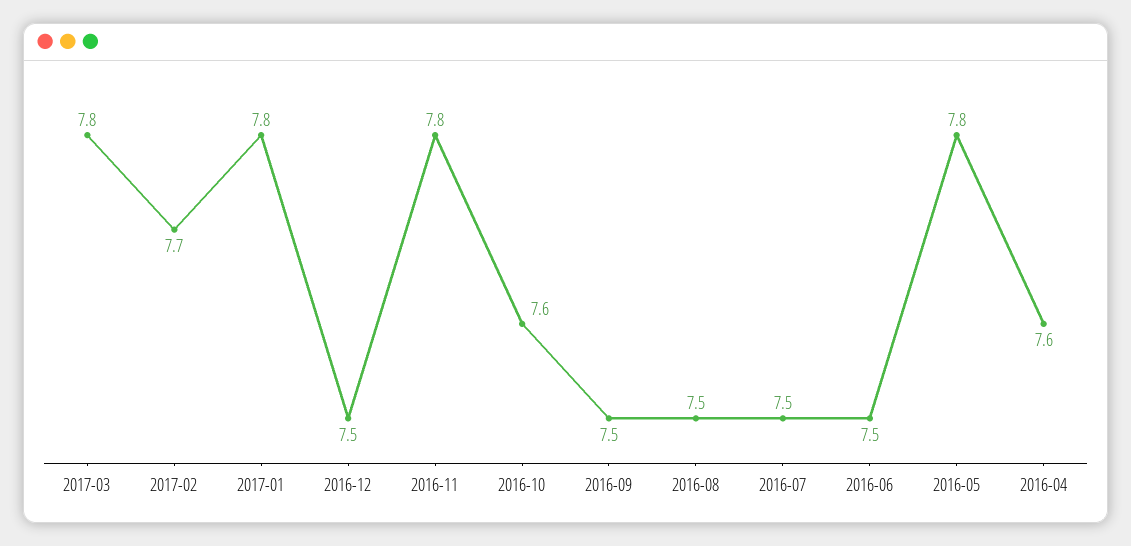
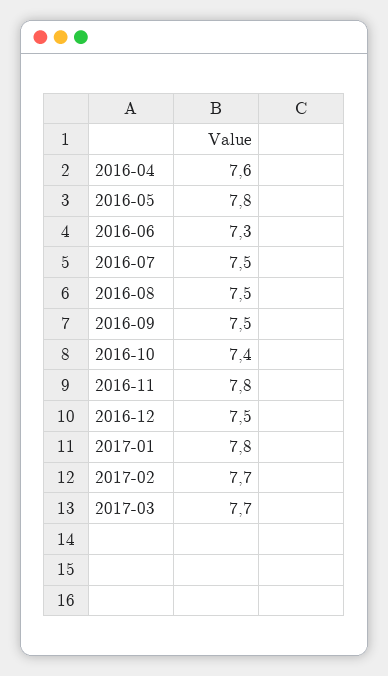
2017-03: 7.8 -> 7.7
2016-10: 7.6 -> 7.4
2016-06: 7.5 -> 7.3

